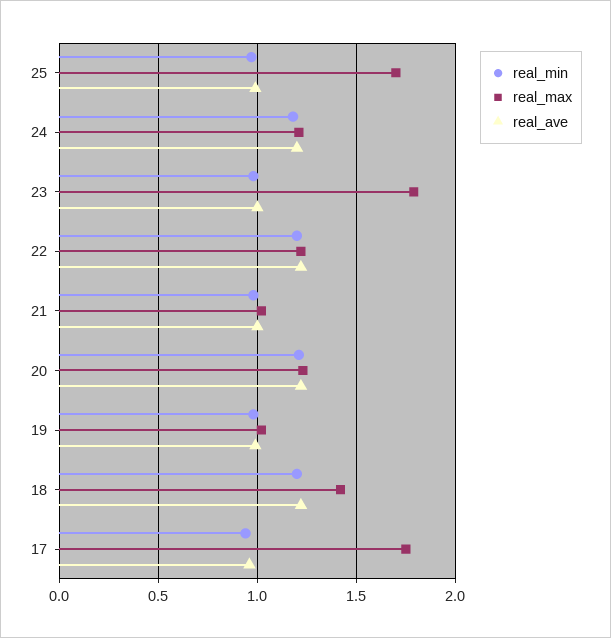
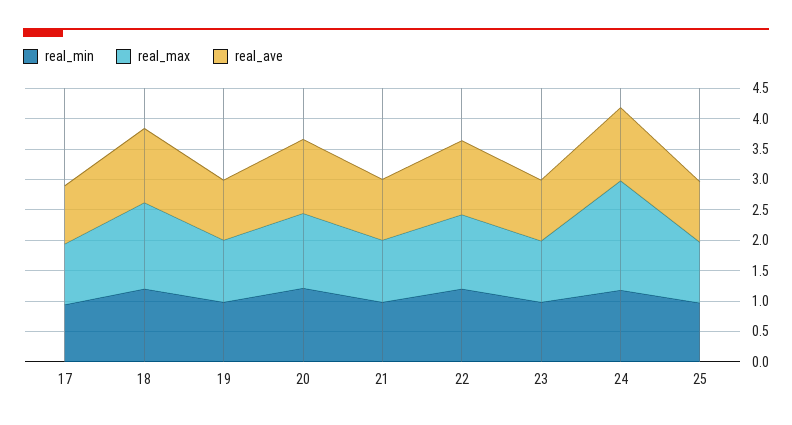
real_max, 25: 1.7 -> 1
real_max, 24: 1.2 -> 1.75
real_max, 23: 1.8 -> 1
real_max, 17: 1.75 -> 1

